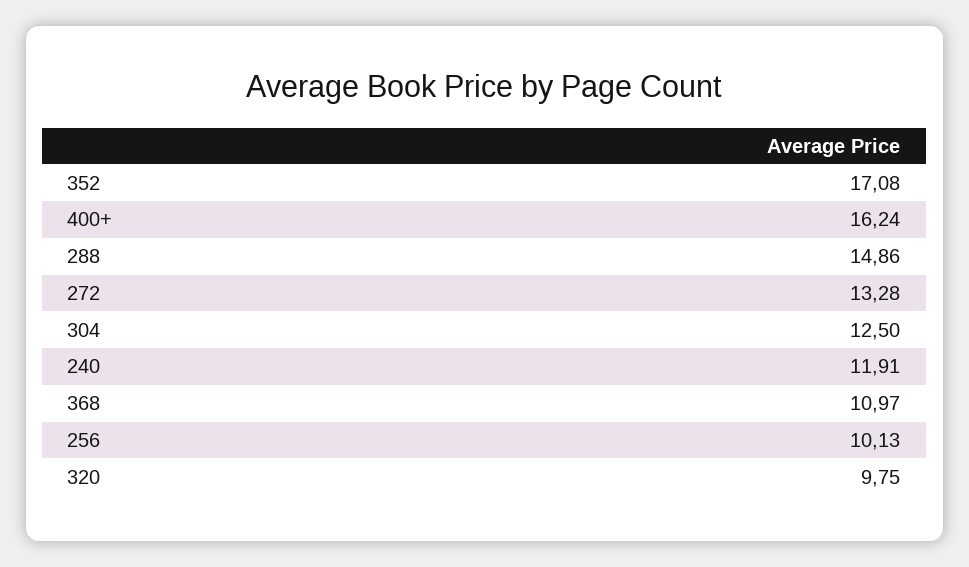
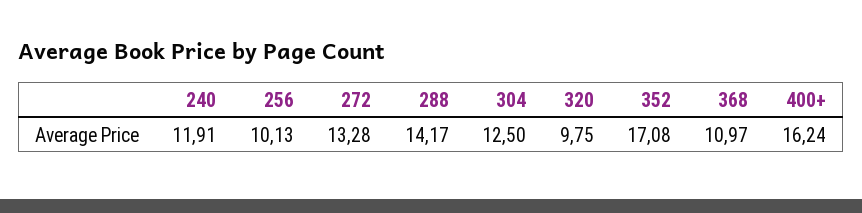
288: 14.86 -> 14.17

